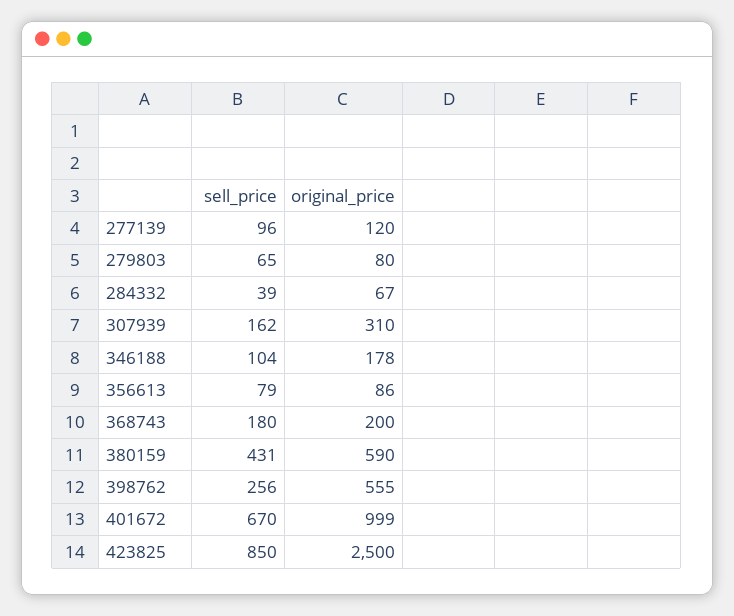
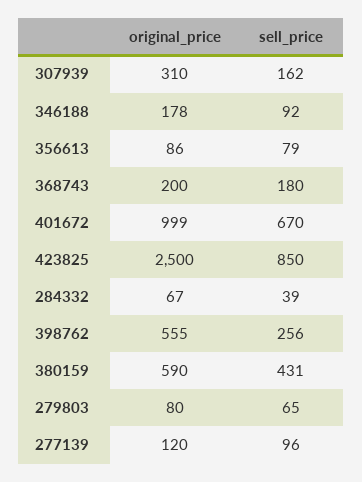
sell_price, 346188: 104 -> 92

